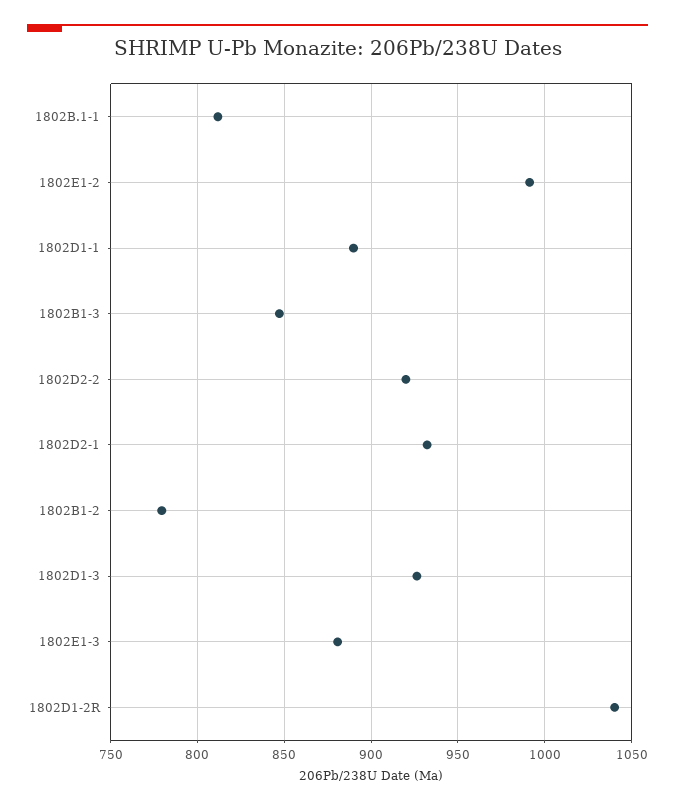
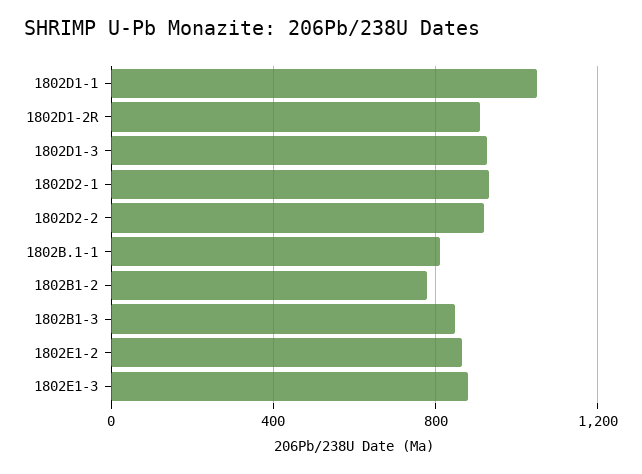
1802E1-2: 990 -> 850
1802D1-1: 890 -> 1050
1802D1-2R: 1040 -> 900

